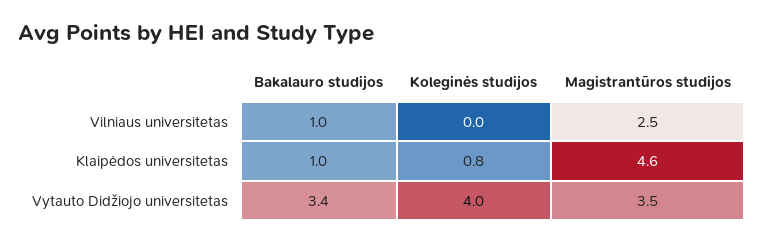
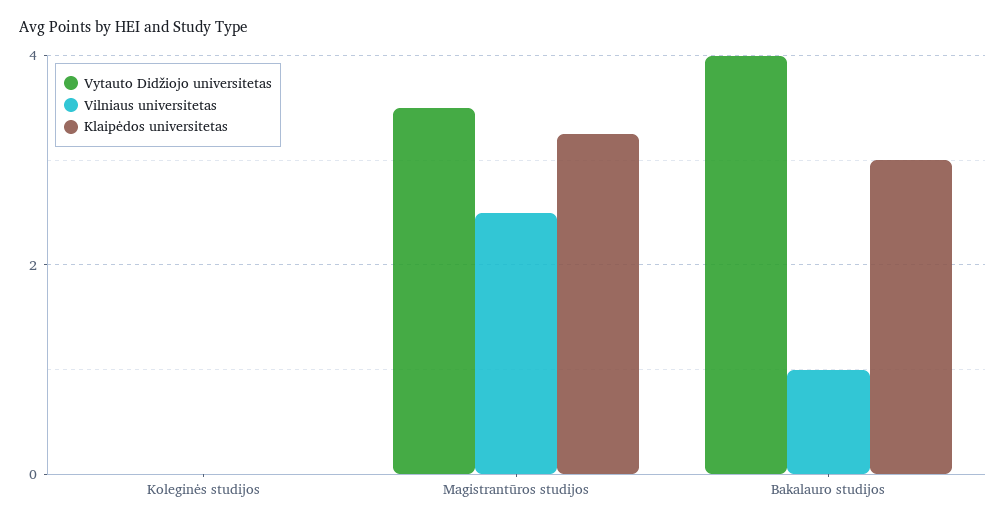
Klaipėdos universitetas, Bakalauro studijos: 1 -> 3
Klaipėdos universitetas, Koleginės studijos: 0.8 -> 0
Klaipėdos universitetas, Magistrantūros studijos: 4.6 -> 3.2
Vytauto Didžiojo universitetas, Bakalauro studijos: 3.4 -> 4
Vytauto Didžiojo universitetas, Koleginės studijos: 4 -> 0

